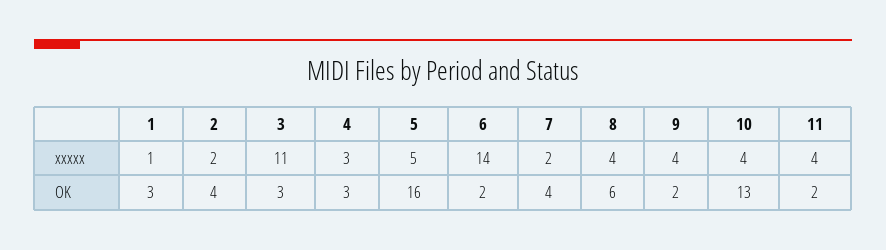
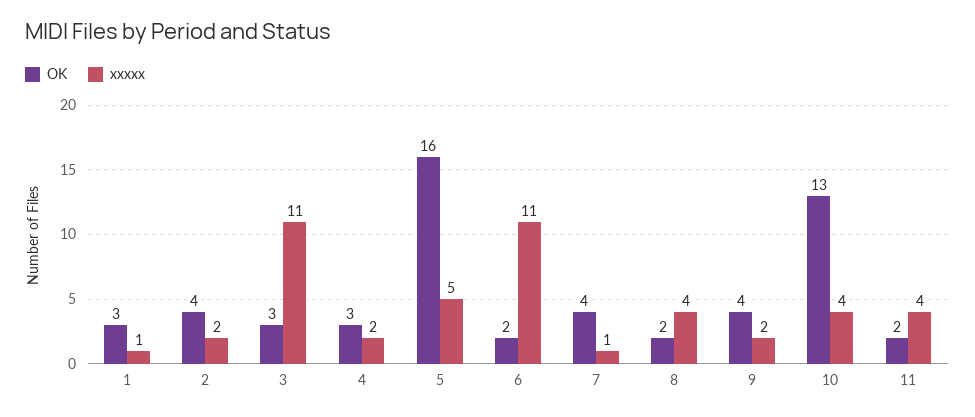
xxxxx, 4: 3 -> 2
xxxxx, 6: 14 -> 11
xxxxx, 7: 2 -> 1
xxxxx, 9: 4 -> 2
OK, 8: 6 -> 2
OK, 9: 2 -> 4

